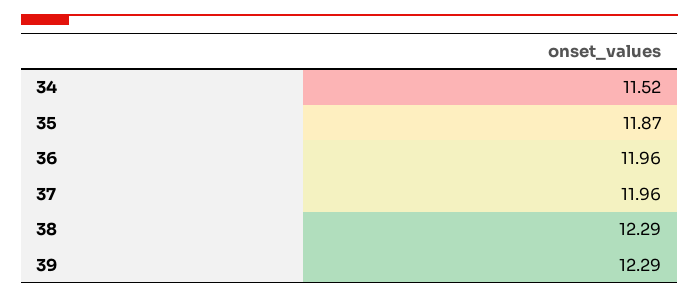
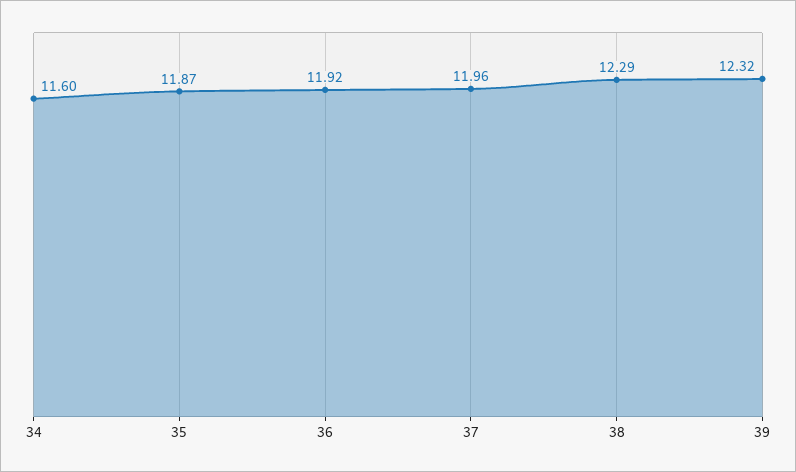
34: 11.52 -> 11.6
36: 11.96 -> 11.92
39: 12.29 -> 12.32

